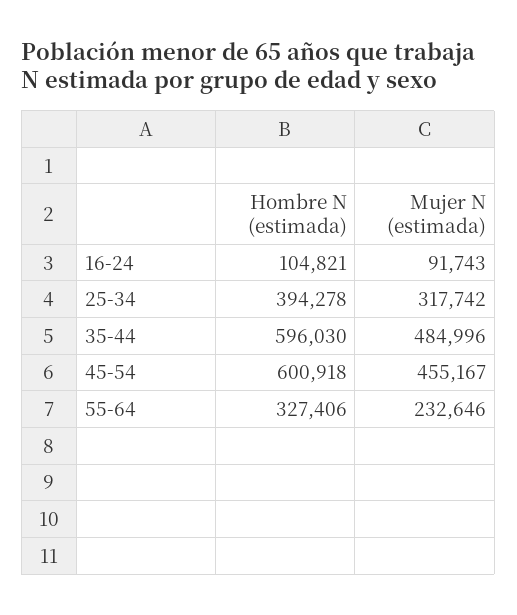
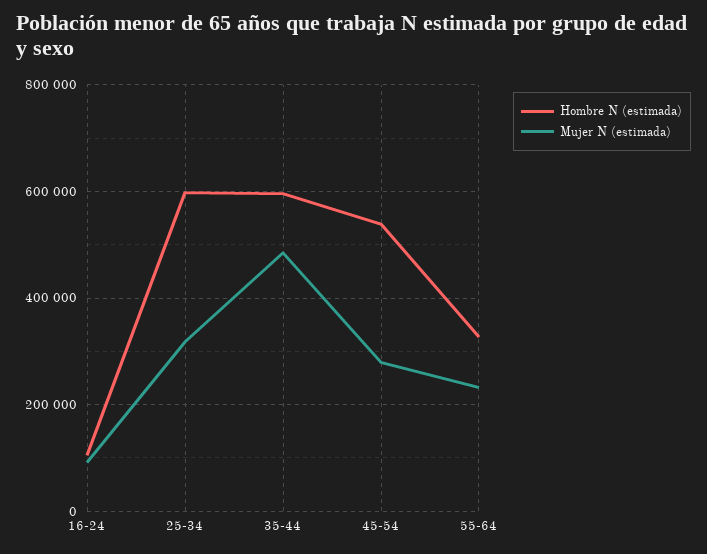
Hombre N (estimada), 25-34: 394278 -> 600000
Hombre N (estimada), 45-54: 600918 -> 540000
Mujer N (estimada), 45-54: 455167 -> 280000

